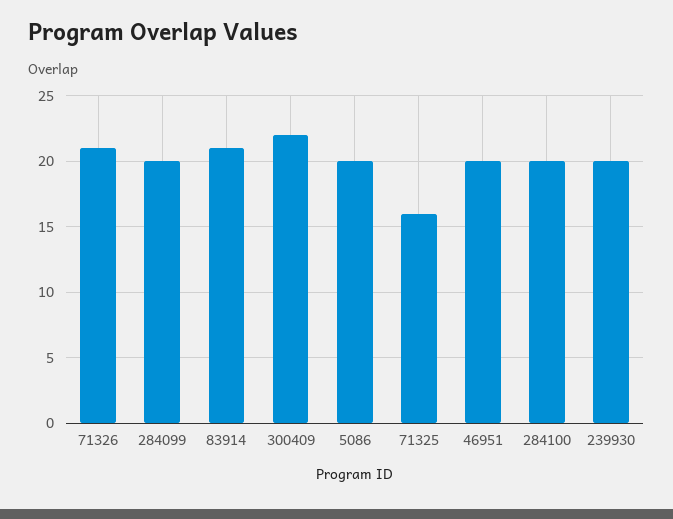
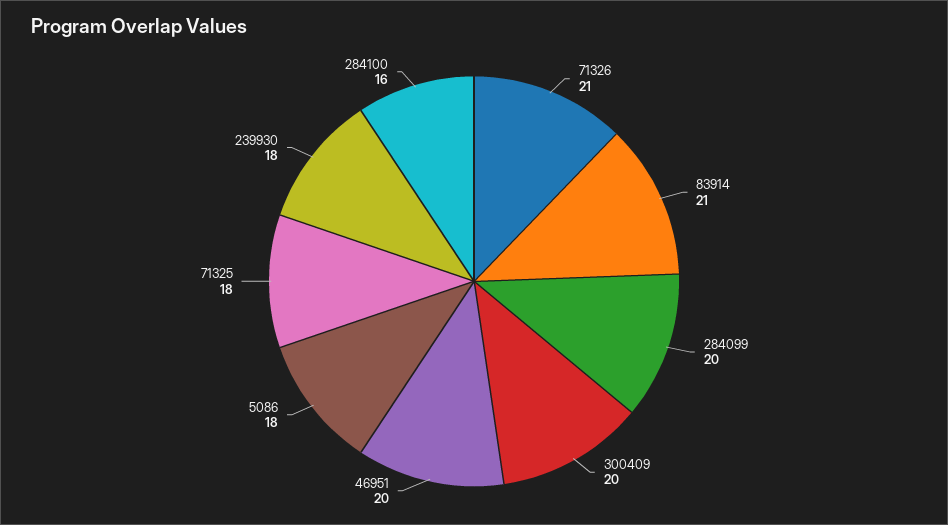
300409: 22 -> 20
5086: 20 -> 18
71325: 16 -> 18
284100: 20 -> 16
239930: 20 -> 18

